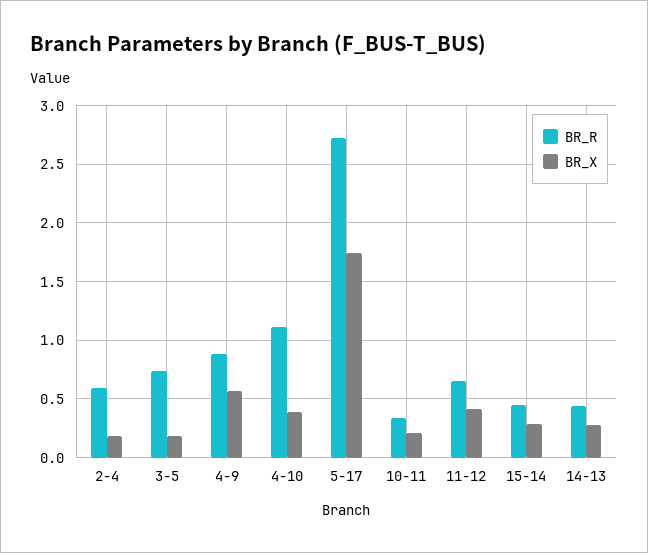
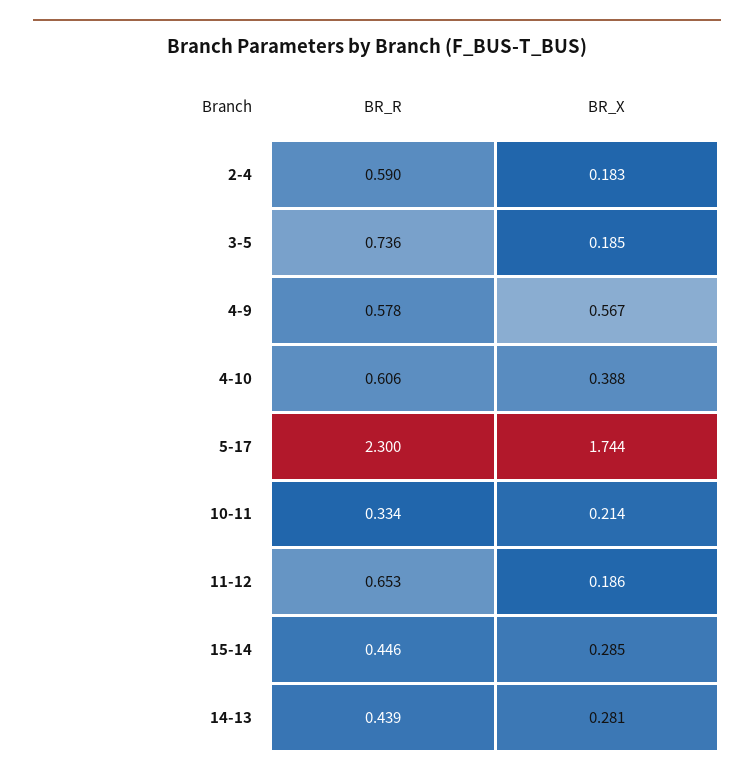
BR_R, 4-9: 0.9 -> 0.578
BR_R, 4-10: 1.1 -> 0.606
BR_R, 5-17: 2.7 -> 2.3
BR_X, 11-12: 0.4 -> 0.186

